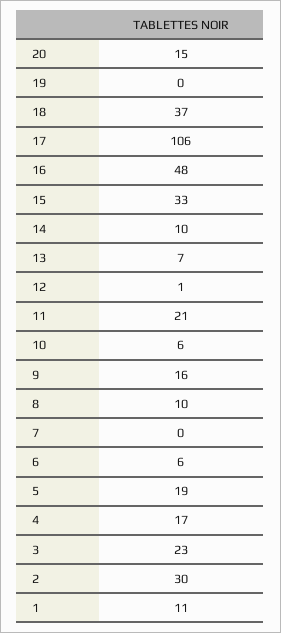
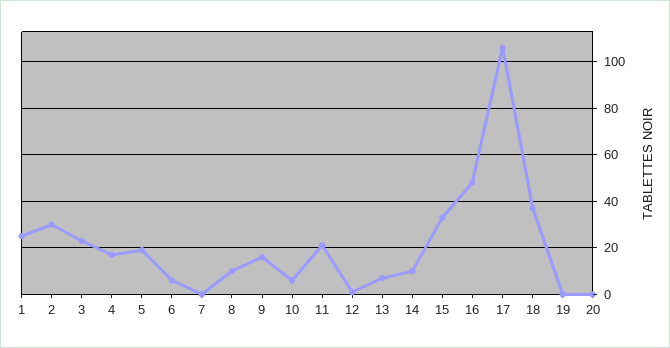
20: 15 -> 0
1: 11 -> 25

